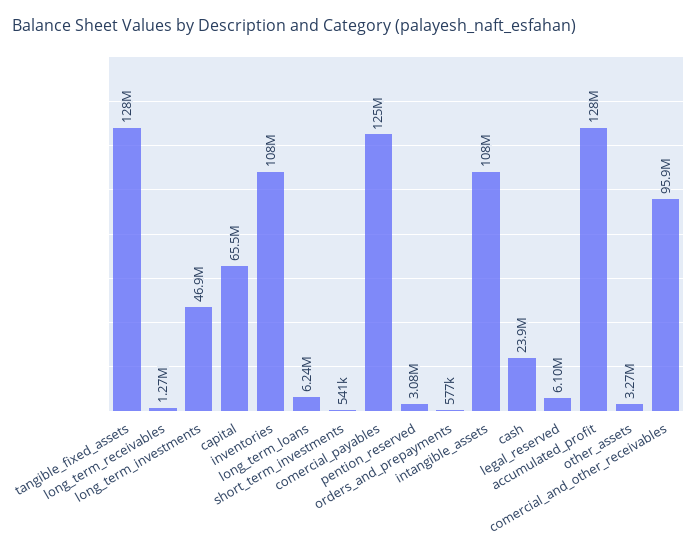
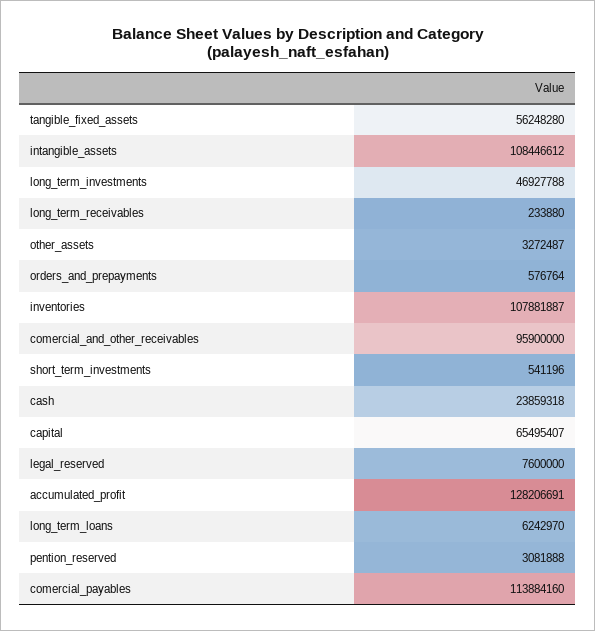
tangible_fixed_assets: 128000000 -> 56248280
long_term_receivables: 1270000 -> 233880
comercial_payables: 125000000 -> 113884160
legal_reserved: 6100000 -> 7600000

